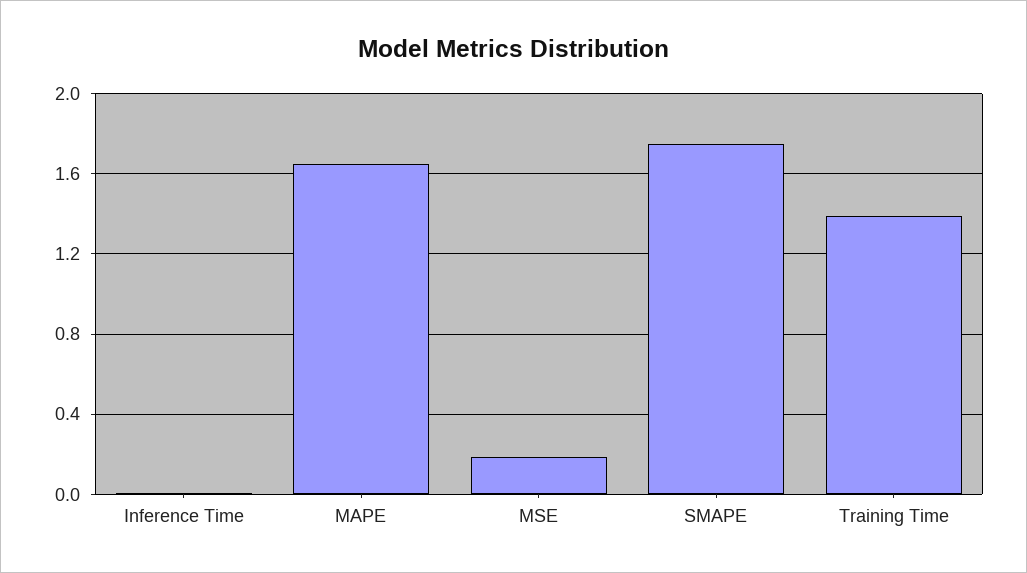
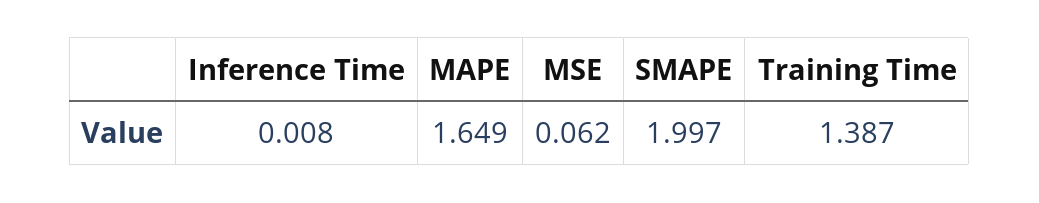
MSE: 0.2 -> 0.062
SMAPE: 1.75 -> 1.997

